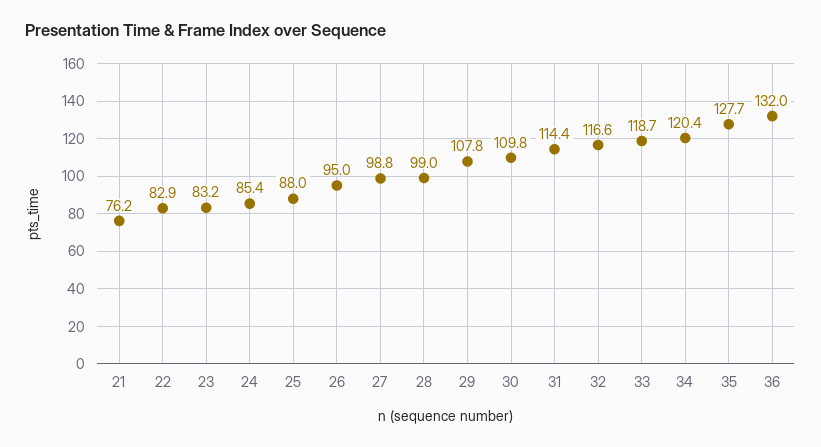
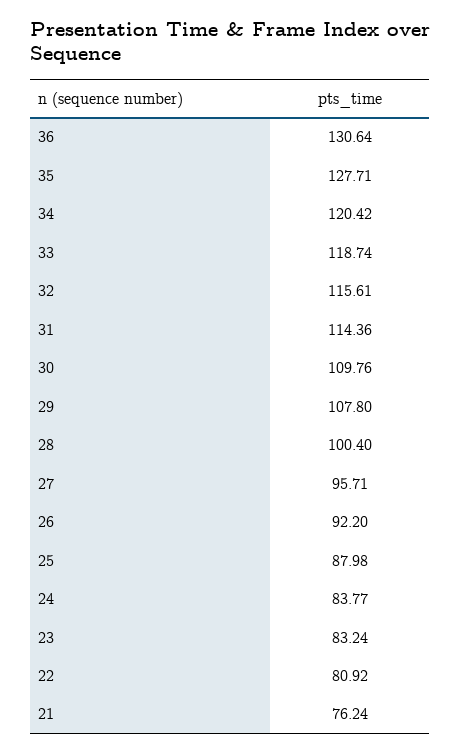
22: 82.9 -> 80.92
24: 85.4 -> 83.77
26: 95 -> 92.2
27: 98.8 -> 95.71
28: 99 -> 100.4
32: 116.6 -> 115.61
36: 132 -> 130.64

